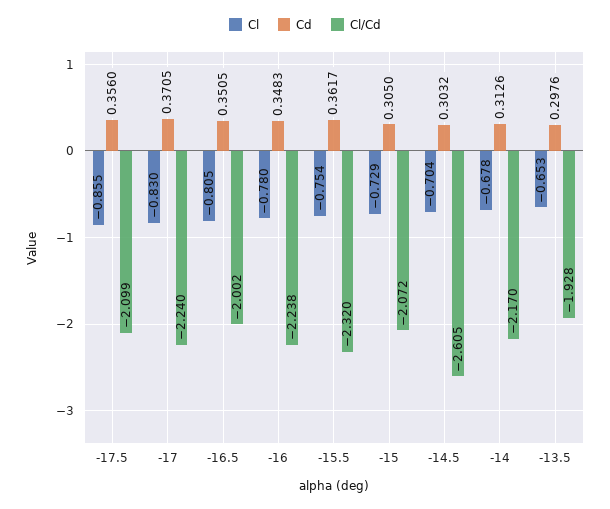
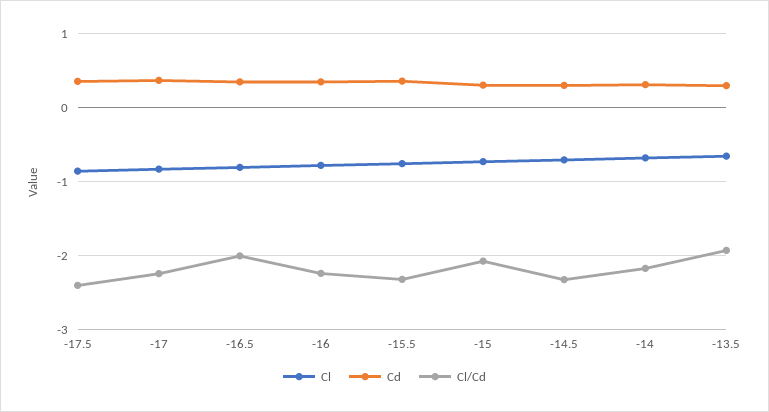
Cl/Cd, -17.5: -2.099 -> -2.4
Cl/Cd, -14.5: -2.605 -> -2.3

